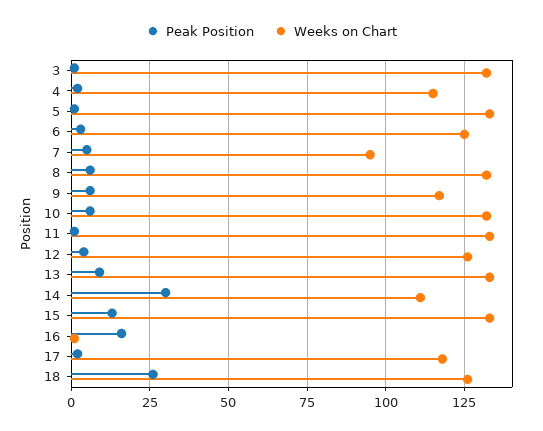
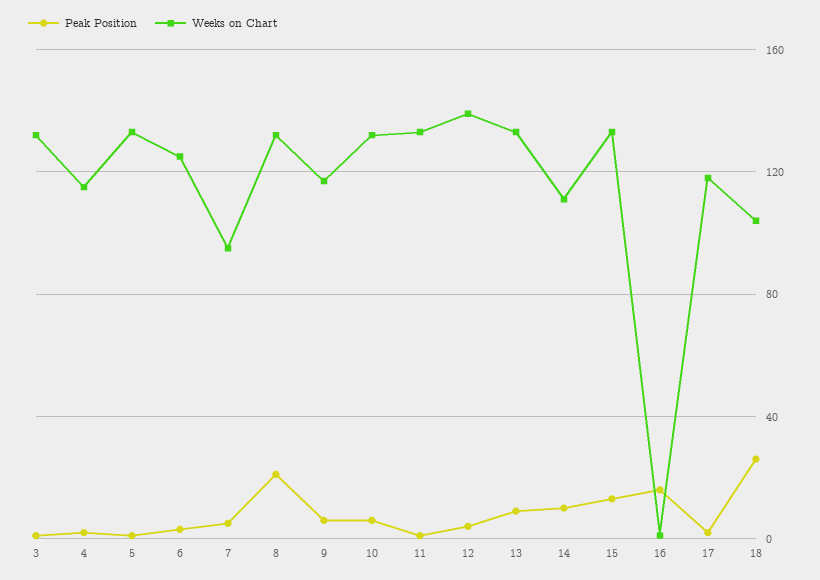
Peak Position, 8: 5 -> 20
Weeks on Chart, 12: 125 -> 140
Peak Position, 14: 30 -> 10
Weeks on Chart, 18: 125 -> 105

